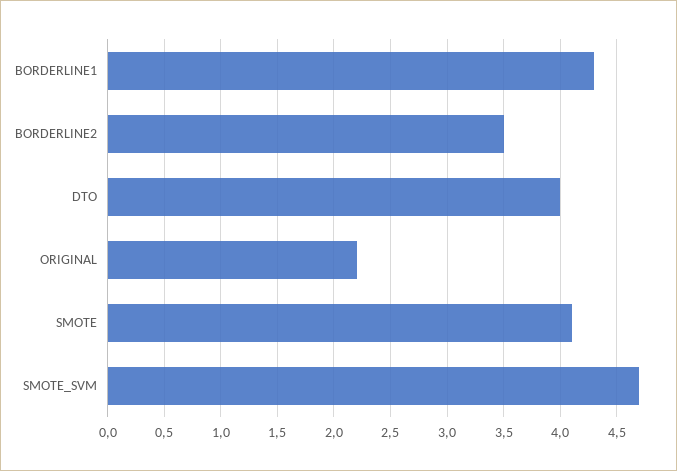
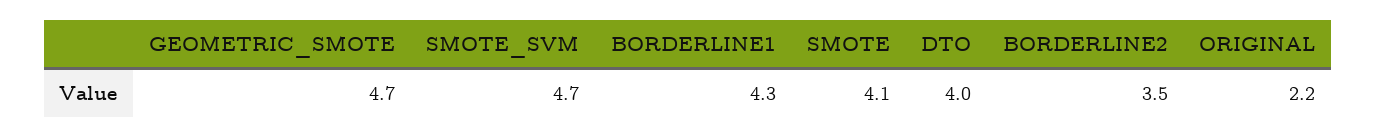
GEOMETRIC_SMOTE: none -> 4.7

